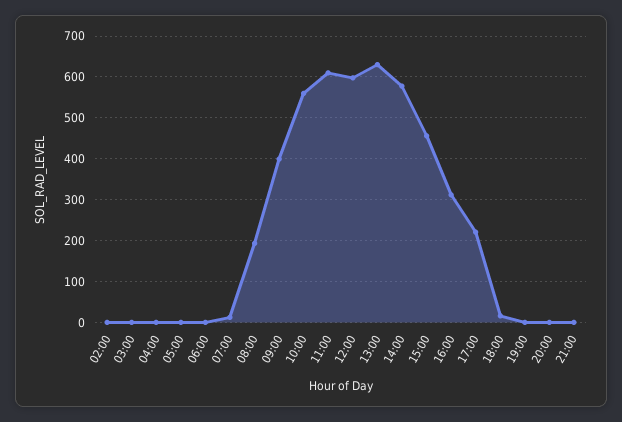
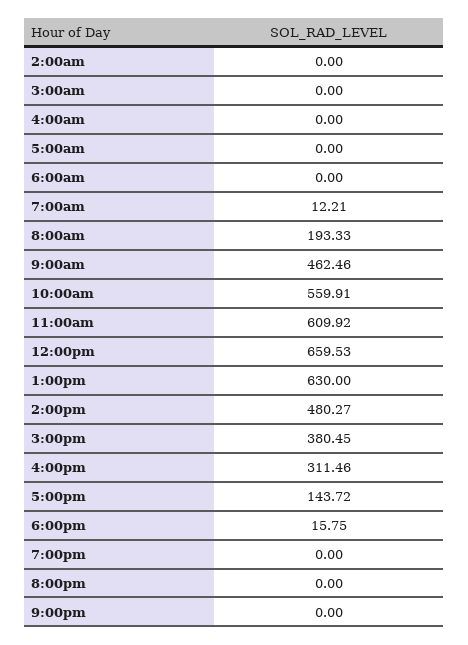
09:00: 400 -> 462.46
12:00: 600 -> 659.53
14:00: 580 -> 480.27
15:00: 460 -> 380.45
17:00: 220 -> 143.72

